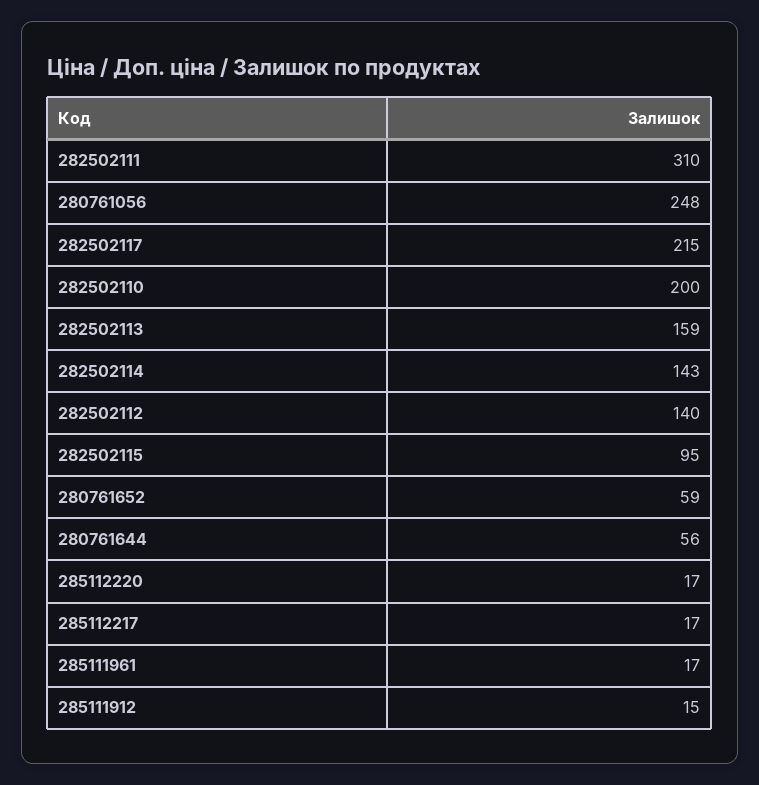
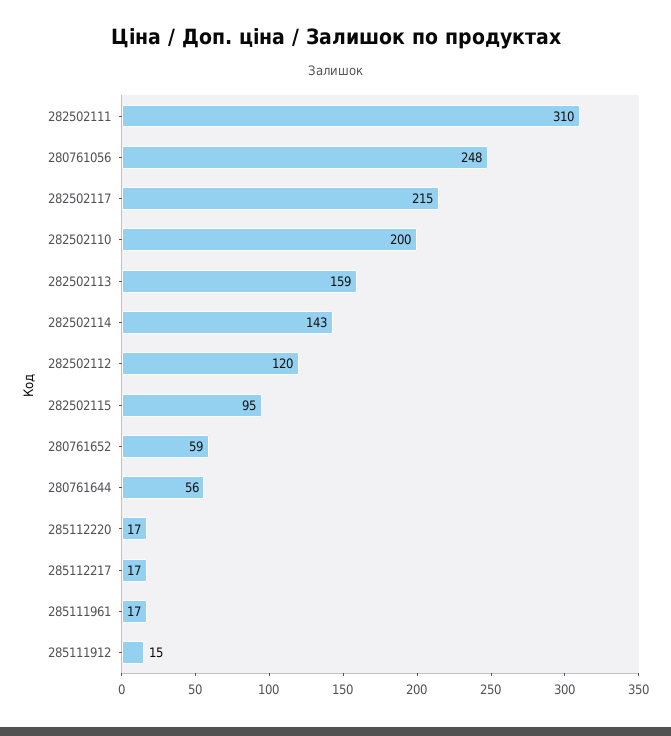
282502112: 140 -> 120

